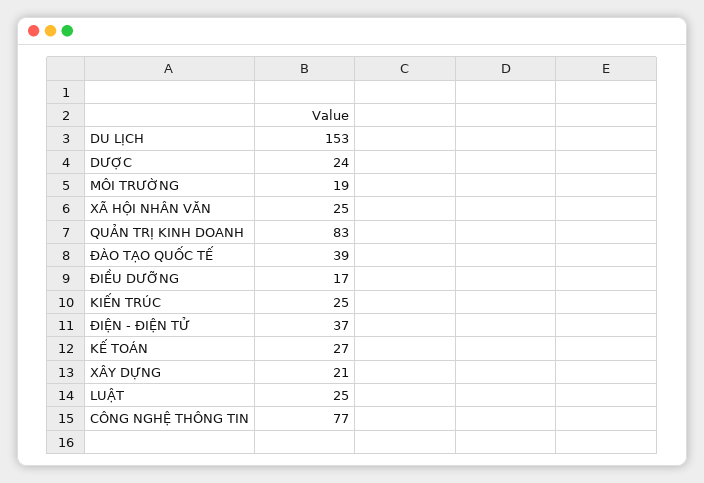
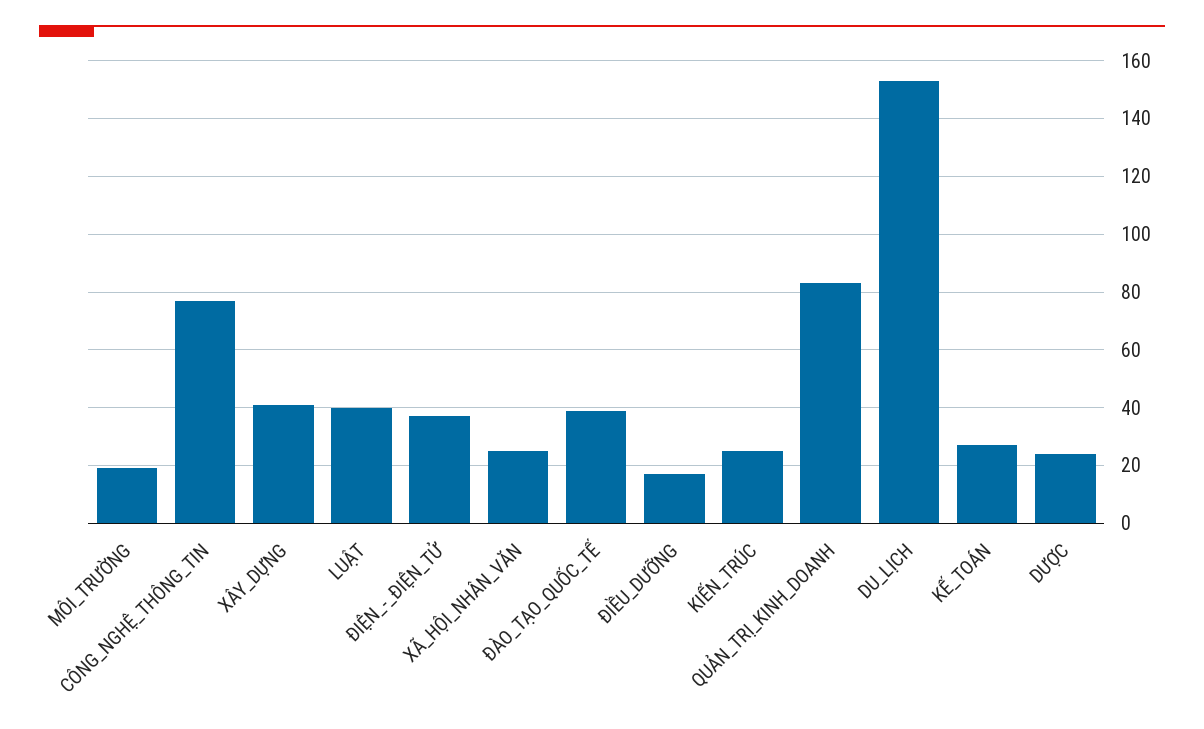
XÂY DỰNG: 21 -> 40
LUẬT: 25 -> 40

